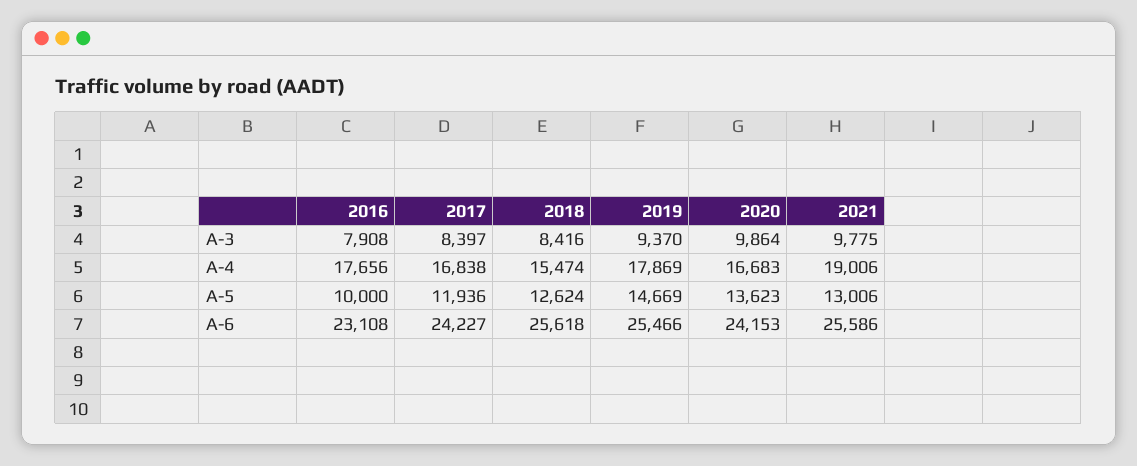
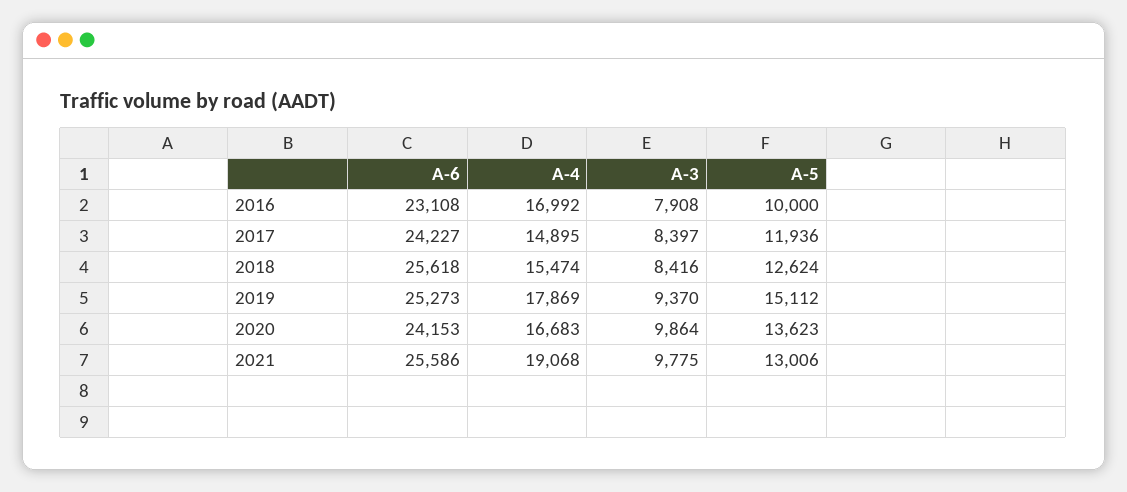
2016, A-4: 17656 -> 16992
2017, A-4: 16838 -> 14895
2021, A-4: 19006 -> 19068
2019, A-5: 14669 -> 15112
2019, A-6: 25466 -> 25273

